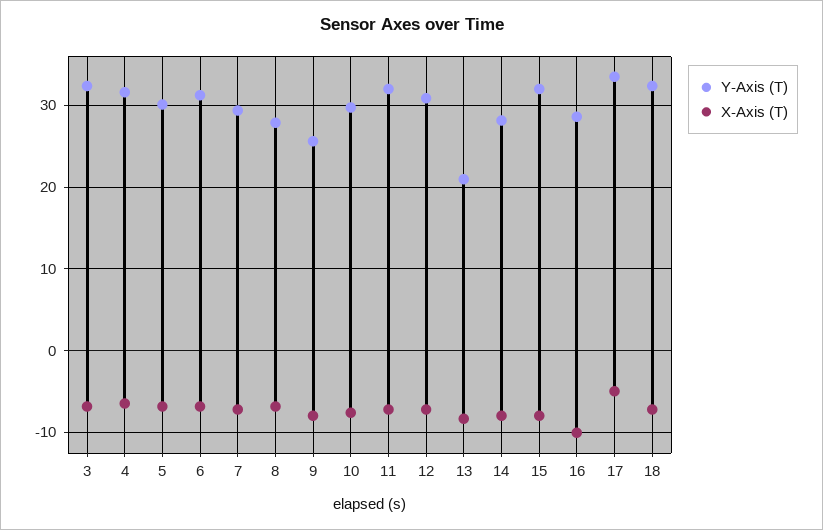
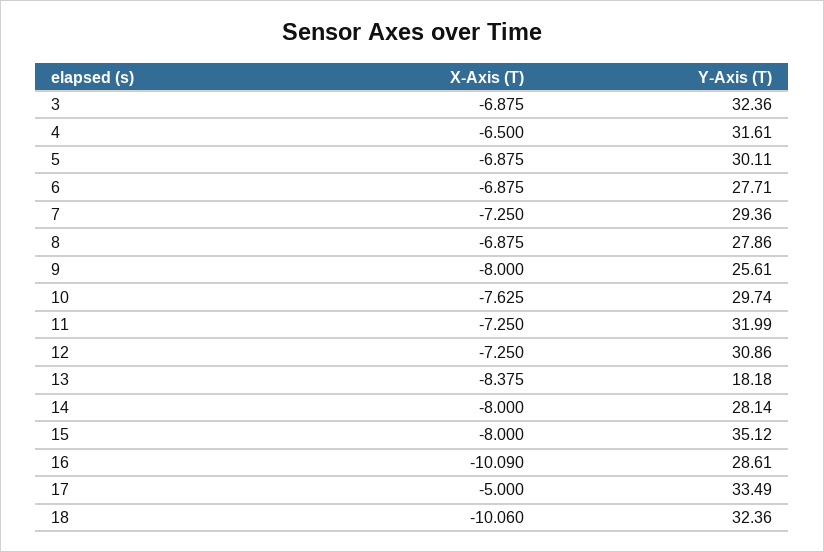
Y-Axis (T), 6: 31 -> 27.71
Y-Axis (T), 13: 21 -> 18.18
Y-Axis (T), 15: 32 -> 35.12
X-Axis (T), 18: -7 -> -10.06

